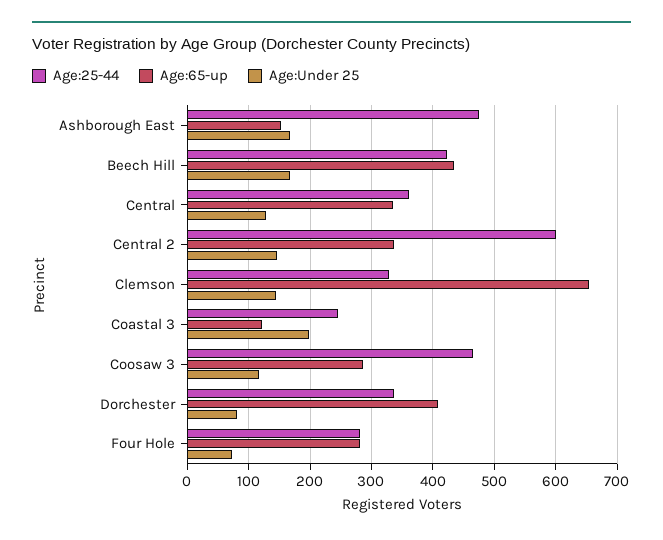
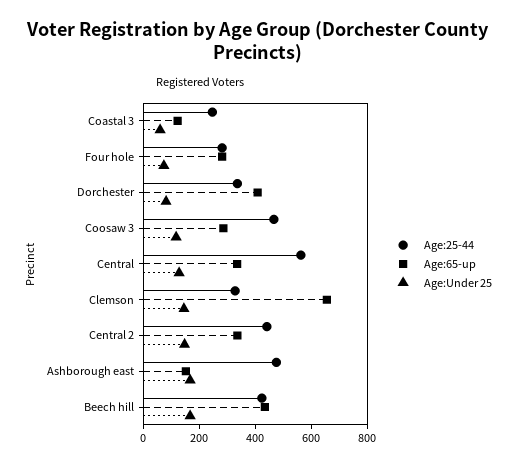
Age:25-44, Central: 360 -> 550
Age:25-44, Central 2: 600 -> 450
Age:Under 25, Coastal 3: 200 -> 50

